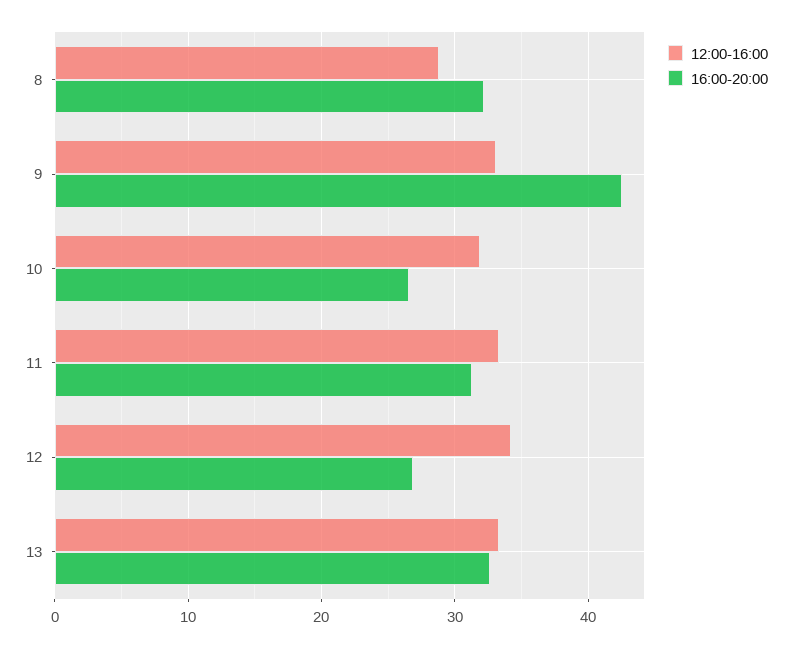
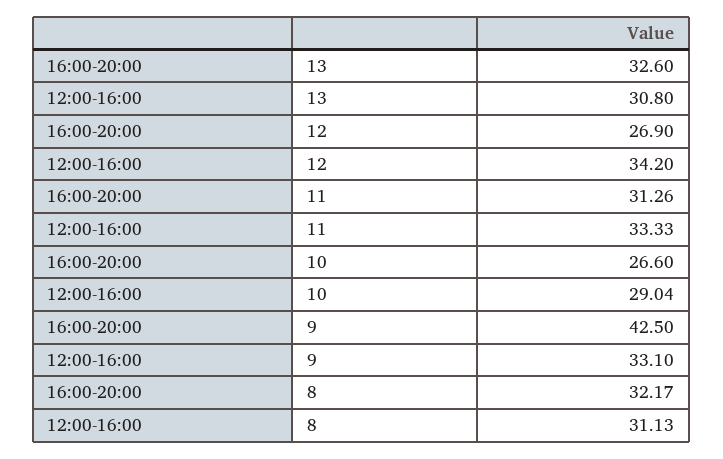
12:00-16:00, 8: 29 -> 31.13
12:00-16:00, 10: 32 -> 29.04
12:00-16:00, 13: 33 -> 30.8

